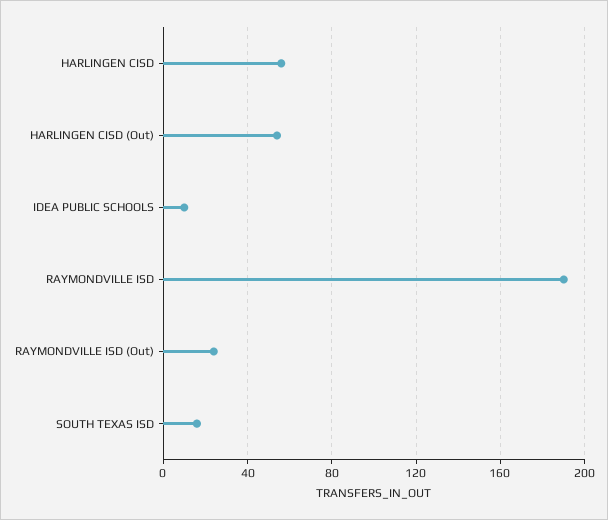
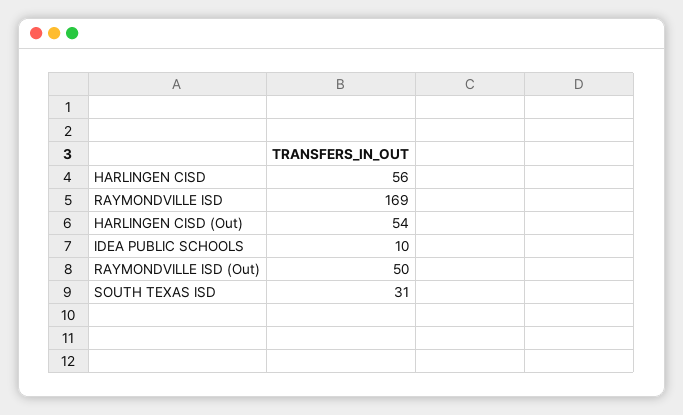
RAYMONDVILLE ISD: 190 -> 169
RAYMONDVILLE ISD (Out): 25 -> 50
SOUTH TEXAS ISD: 15 -> 31

